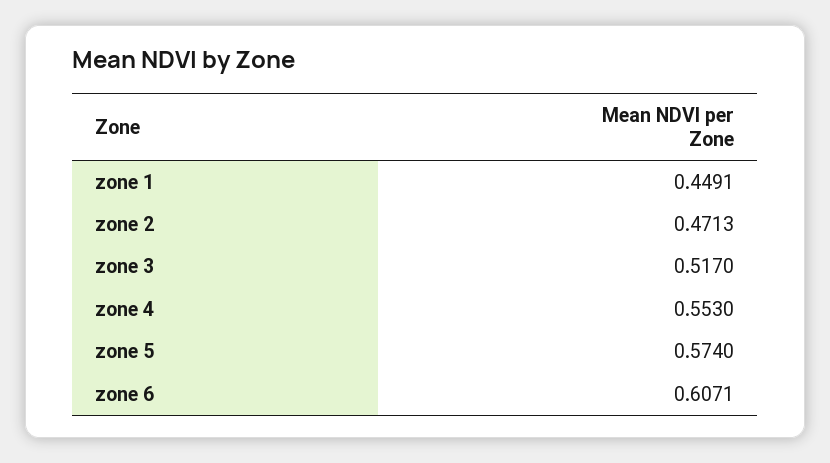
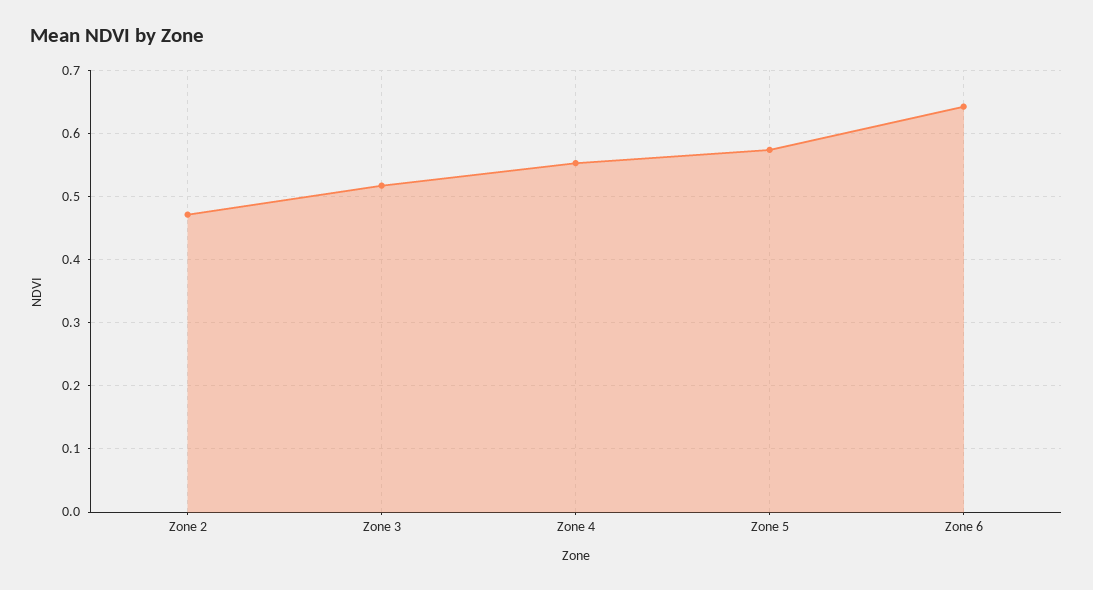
zone 1: 0.4491 -> none
zone 6: 0.6071 -> 0.64

